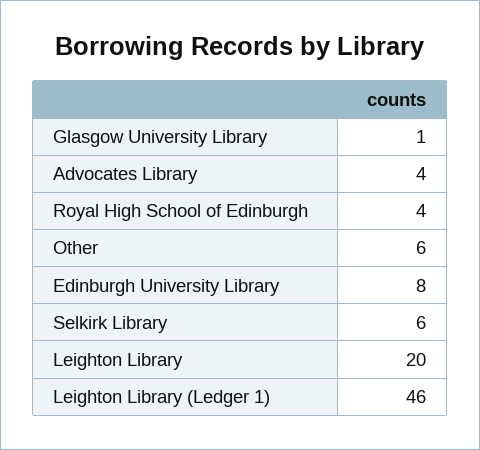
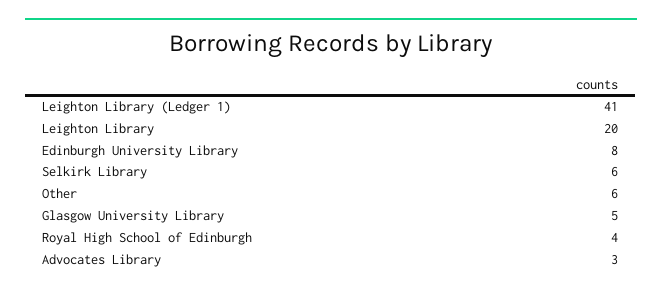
Glasgow University Library: 1 -> 5
Advocates Library: 4 -> 3
Leighton Library (Ledger 1): 46 -> 41

